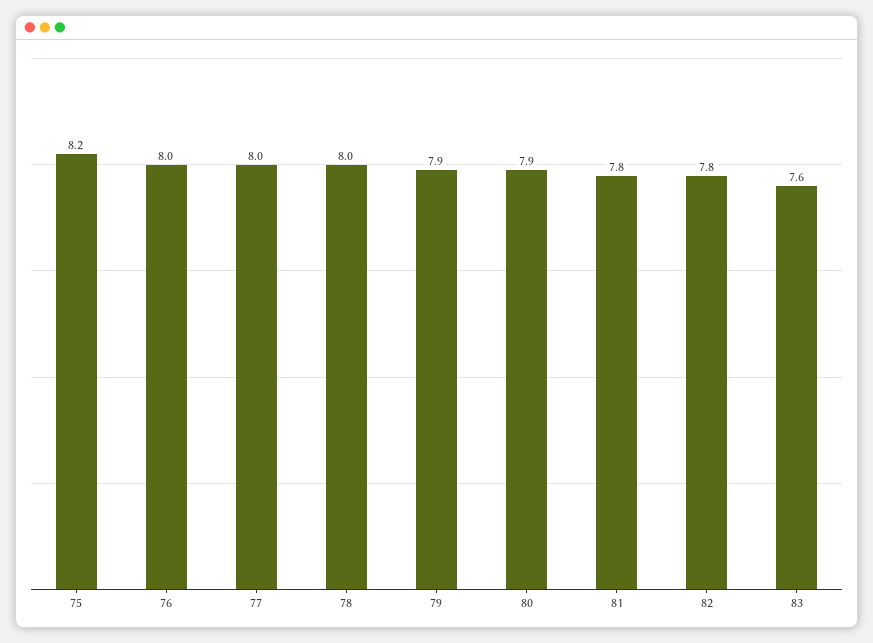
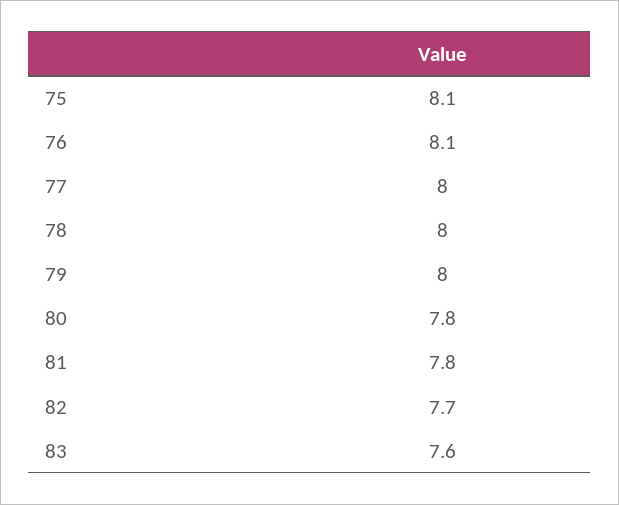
75: 8.2 -> 8.1
76: 8 -> 8.1
79: 7.9 -> 8
80: 7.9 -> 7.8
82: 7.8 -> 7.7

